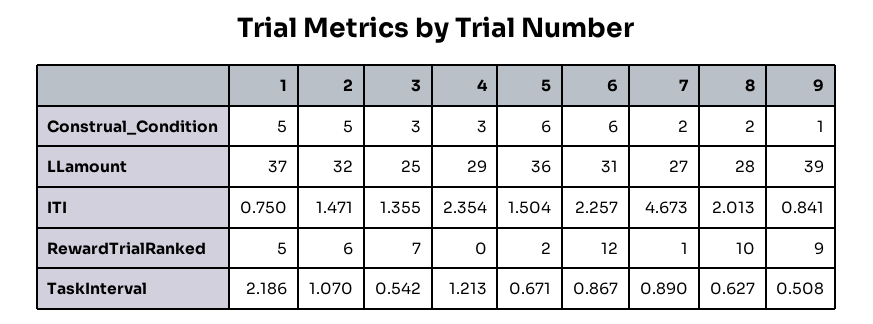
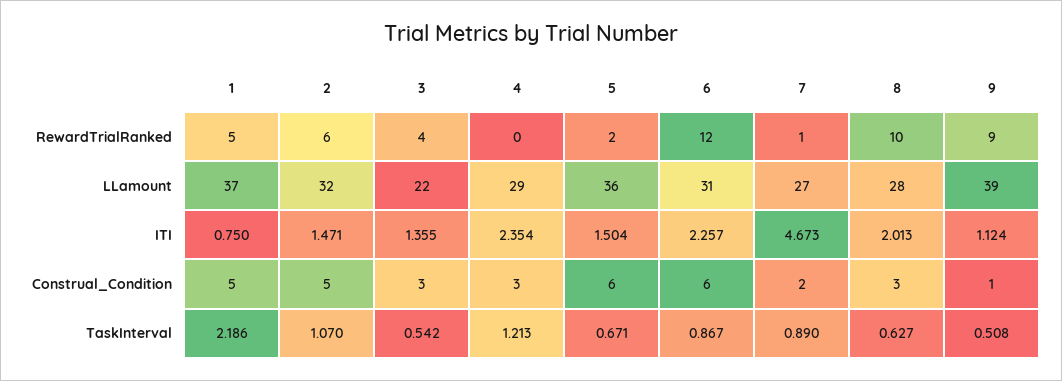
8, Construal_Condition: 2 -> 3
3, LLamount: 25 -> 22
9, ITI: 0.841 -> 1.124
3, RewardTrialRanked: 7 -> 4

